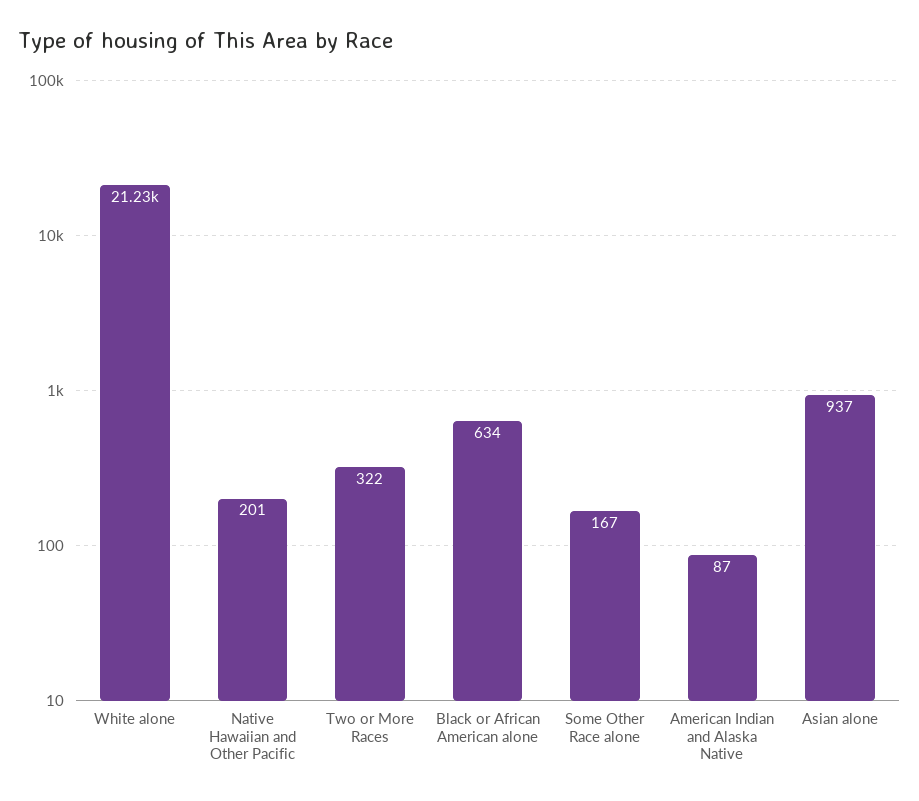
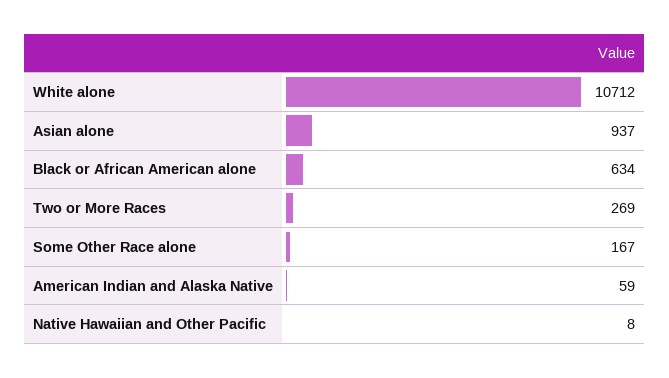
White alone: 21230 -> 10712
Native Hawaiian and Other Pacific: 201 -> 8
Two or More Races: 322 -> 269
American Indian and Alaska Native: 87 -> 59

